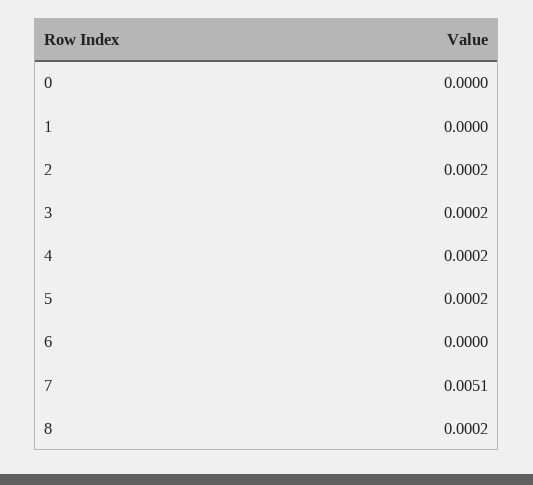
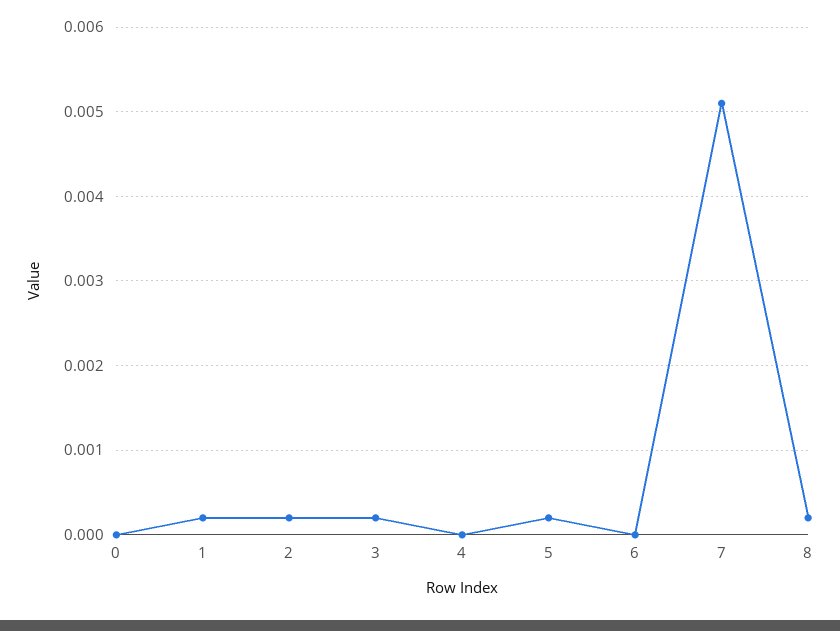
1: 0 -> 0.0002
4: 0.0002 -> 0

